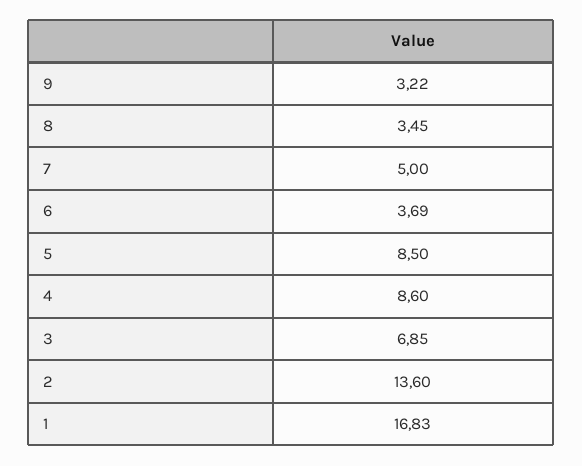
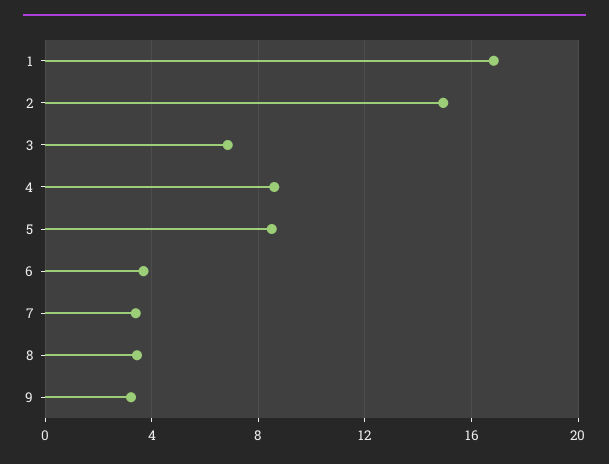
7: 5 -> 3.5
2: 13.6 -> 15

